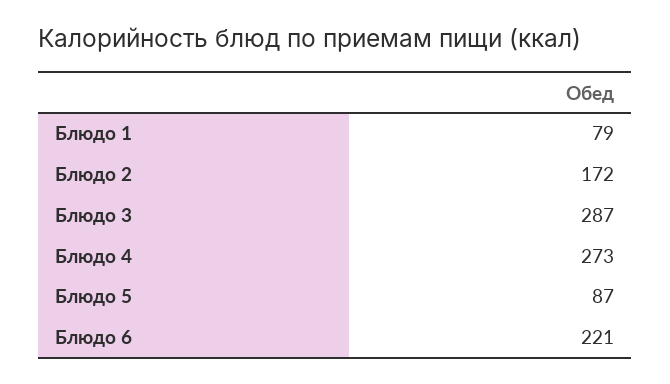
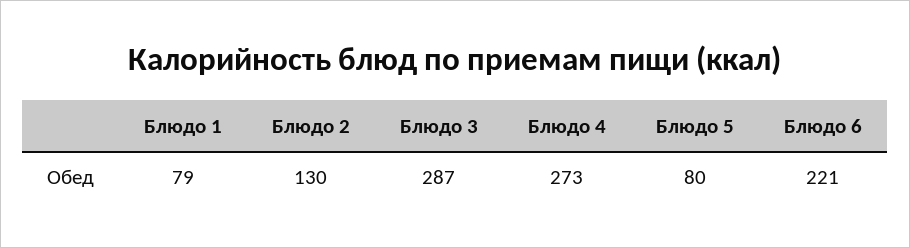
Блюдо 2: 172 -> 130
Блюдо 5: 87 -> 80

